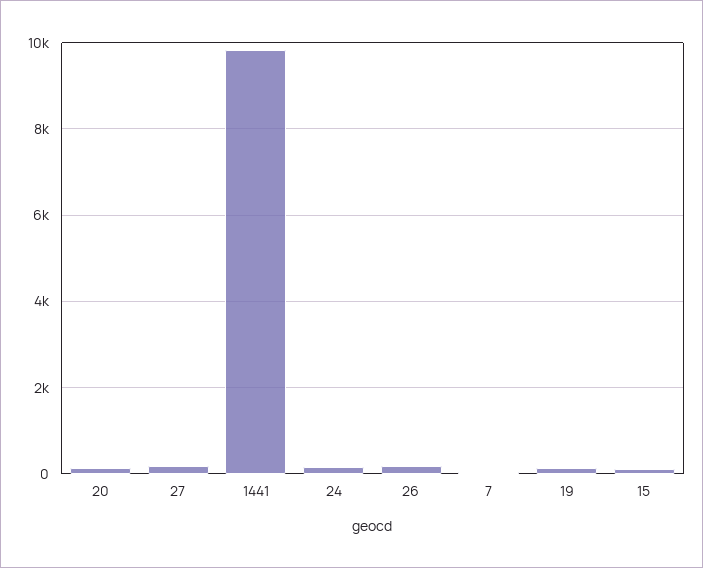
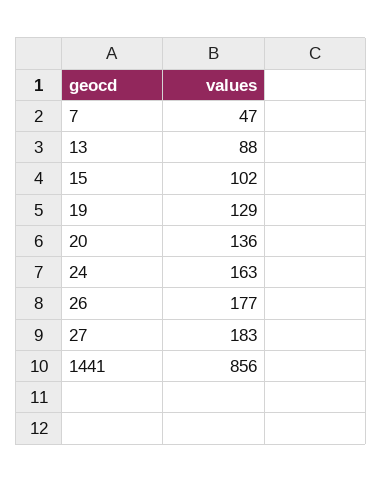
1441: 9800 -> 856
13: none -> 88

